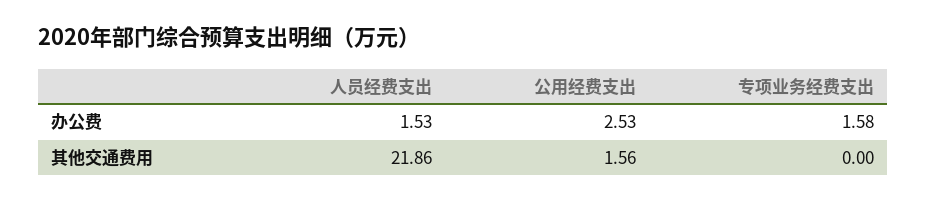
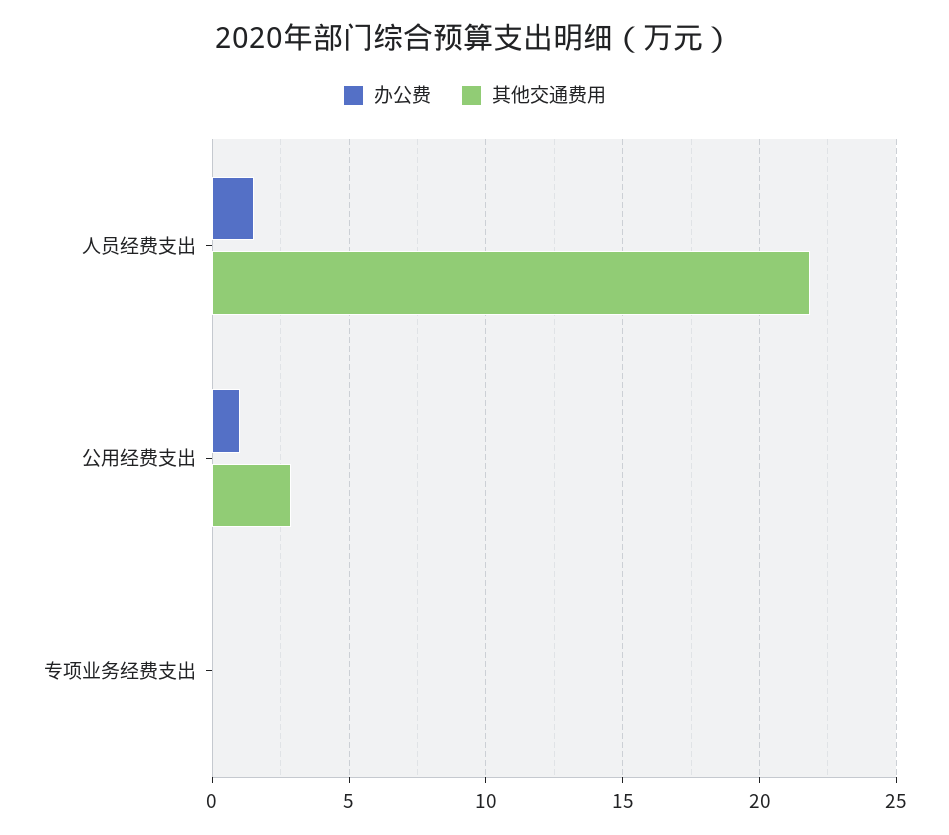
办公费, 公用经费支出: 2.53 -> 1
办公费, 专项业务经费支出: 1.58 -> 0
其他交通费用, 公用经费支出: 1.56 -> 3

